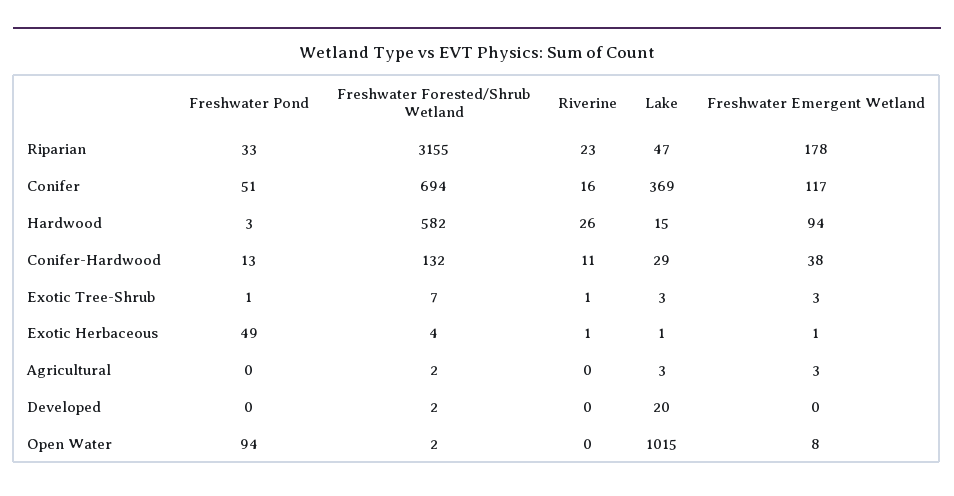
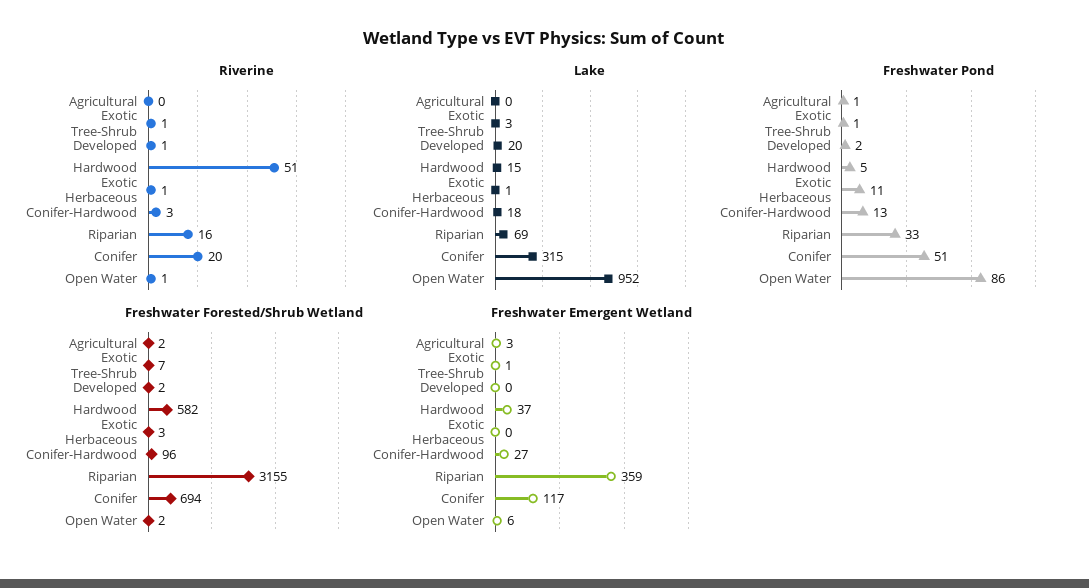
Riverine, Riparian: 23 -> 16
Lake, Riparian: 47 -> 69
Freshwater Emergent Wetland, Riparian: 178 -> 359
Riverine, Conifer: 16 -> 20
Lake, Conifer: 369 -> 315
Freshwater Pond, Hardwood: 3 -> 5
Riverine, Hardwood: 26 -> 51
Freshwater Emergent Wetland, Hardwood: 94 -> 37
Freshwater Forested/Shrub Wetland, Conifer-Hardwood: 132 -> 96
Riverine, Conifer-Hardwood: 11 -> 3
Lake, Conifer-Hardwood: 29 -> 18
Freshwater Emergent Wetland, Conifer-Hardwood: 38 -> 27
Freshwater Emergent Wetland, Exotic Tree-Shrub: 3 -> 1
Freshwater Pond, Exotic Herbaceous: 49 -> 11
Freshwater Forested/Shrub Wetland, Exotic Herbaceous: 4 -> 3
Freshwater Emergent Wetland, Exotic Herbaceous: 1 -> 0
Freshwater Pond, Agricultural: 0 -> 1
Lake, Agricultural: 3 -> 0
Freshwater Pond, Developed: 0 -> 2
Riverine, Developed: 0 -> 1
Freshwater Pond, Open Water: 94 -> 86
Riverine, Open Water: 0 -> 1
Lake, Open Water: 1015 -> 952
Freshwater Emergent Wetland, Open Water: 8 -> 6

